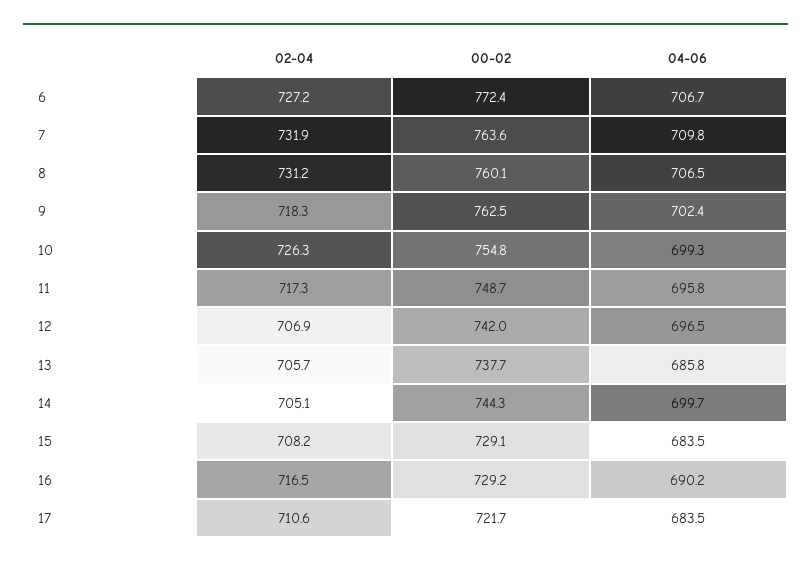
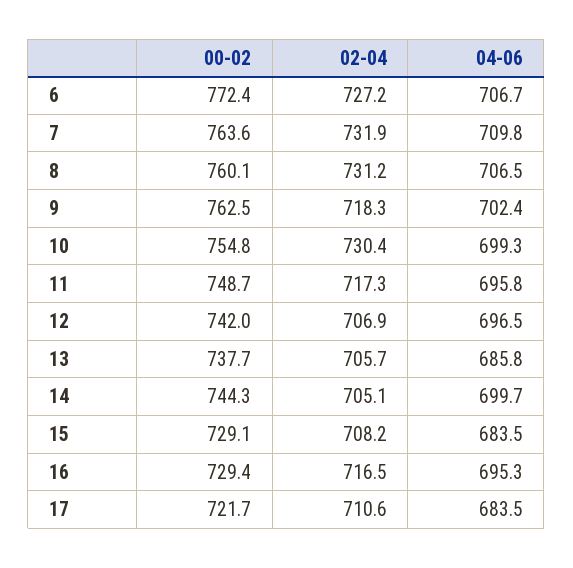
02-04, 10: 726.3 -> 730.4
00-02, 16: 729.2 -> 729.4
04-06, 16: 690.2 -> 695.3

